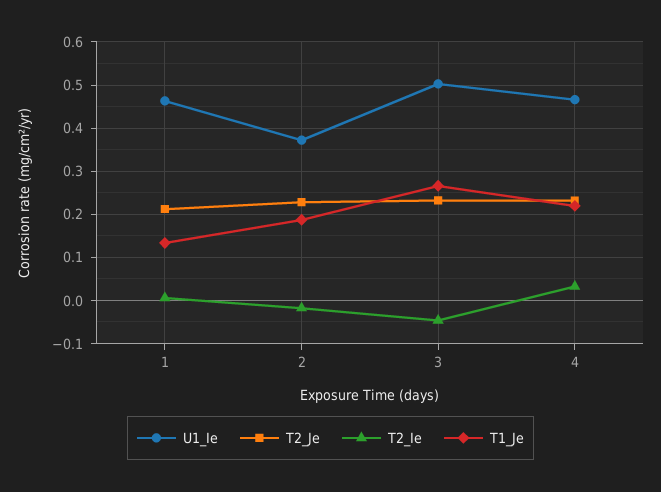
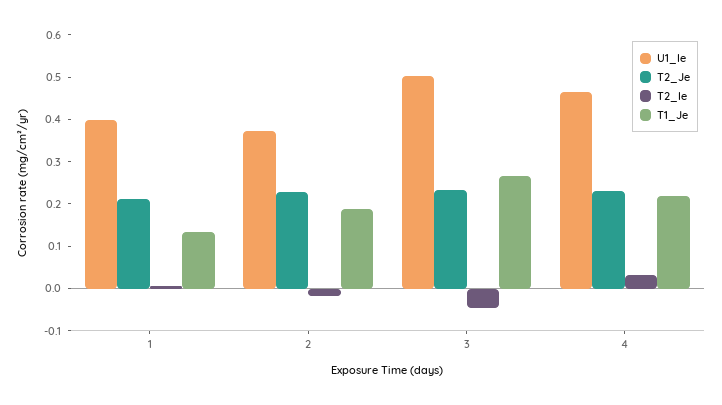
U1_Ie, 1: 0.46 -> 0.4

